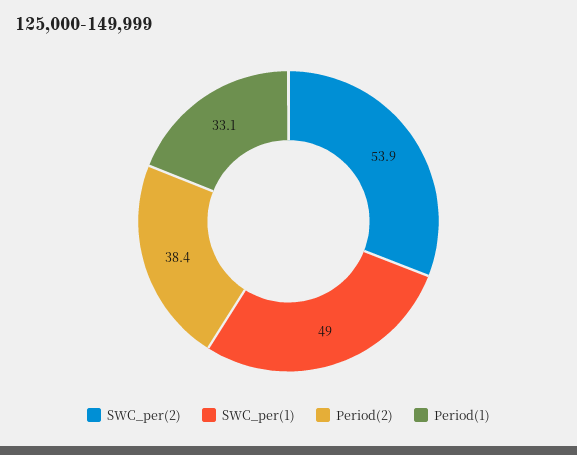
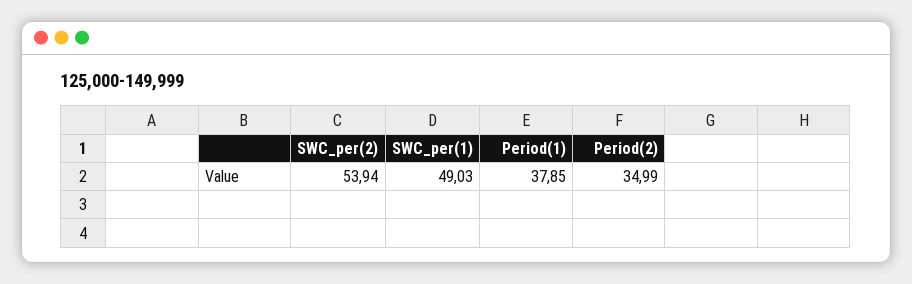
Period(2): 38.4 -> 34.99
Period(1): 33.1 -> 37.85

